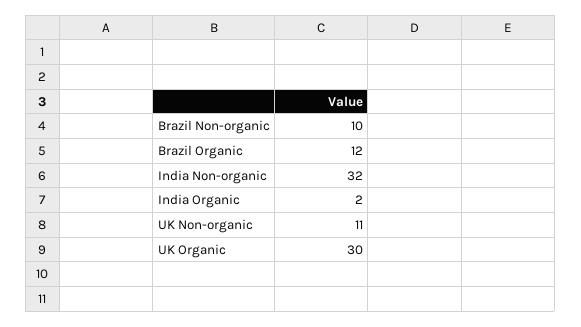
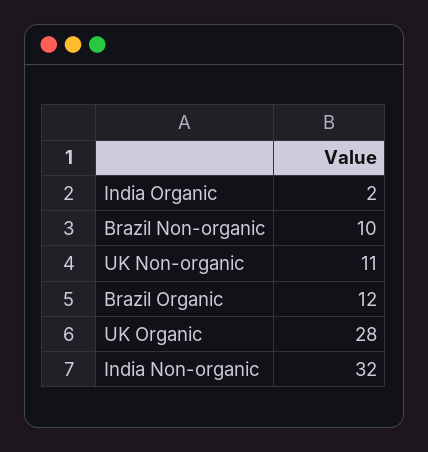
UK Organic: 30 -> 28

